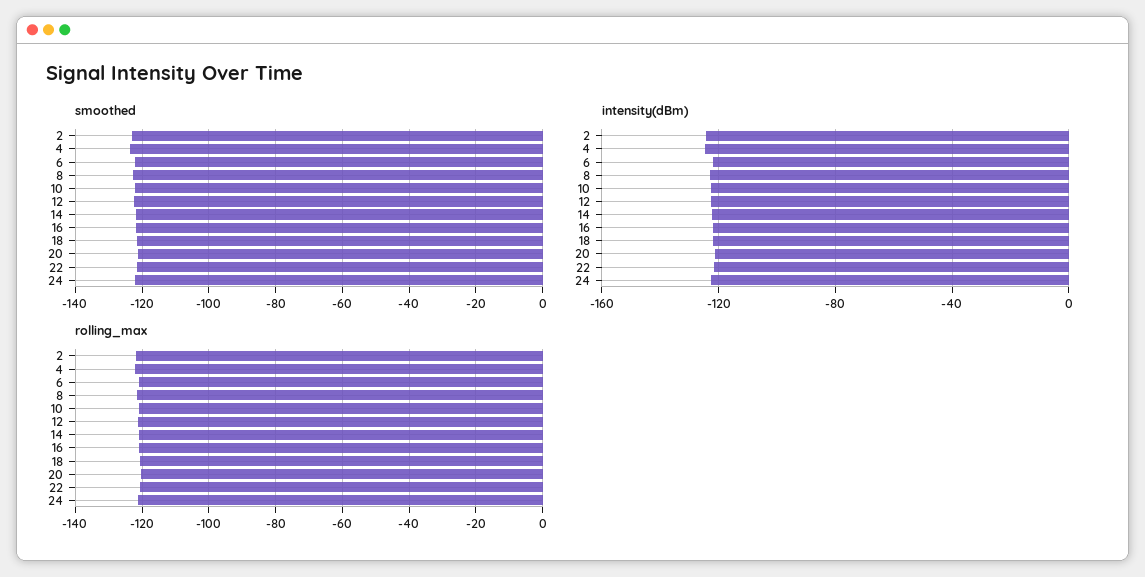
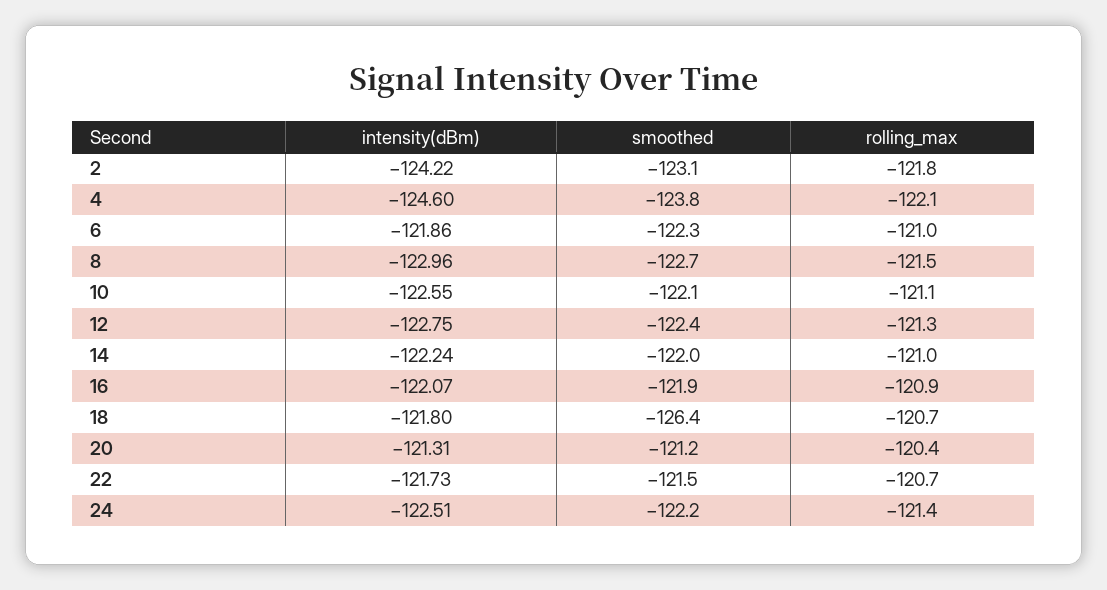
smoothed, 18: -122 -> -126.4

